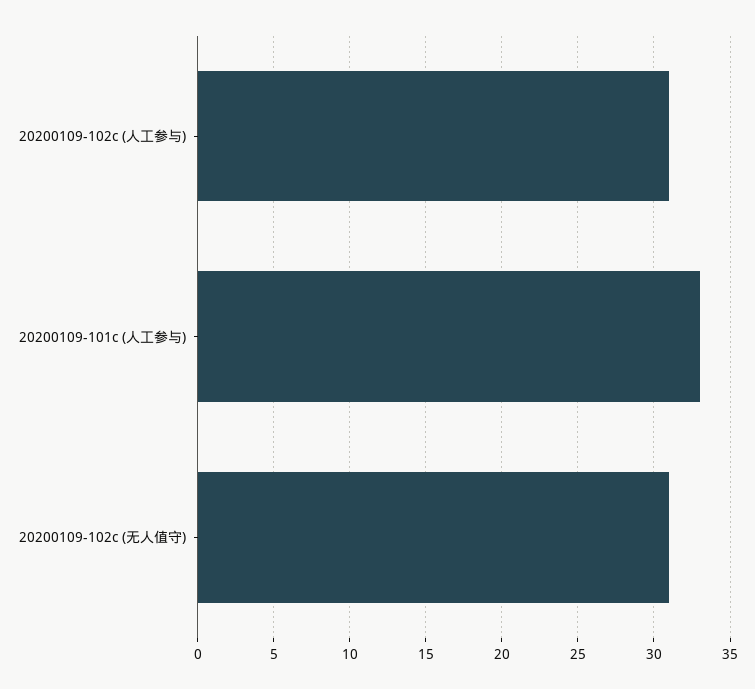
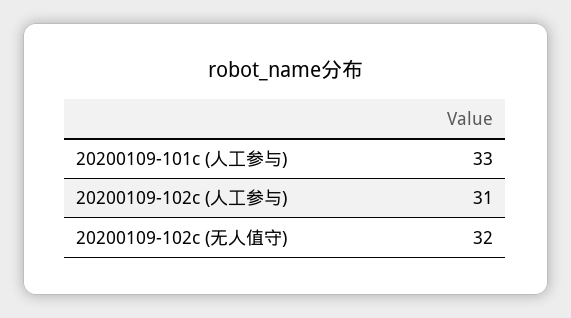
20200109-102c (无人值守): 31 -> 32

